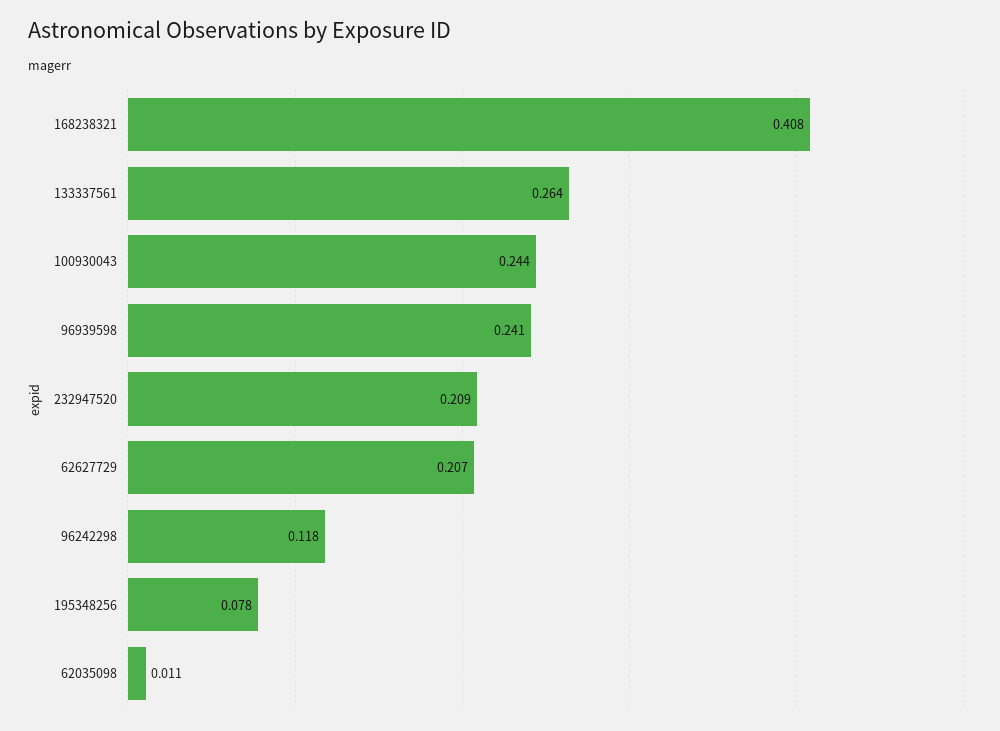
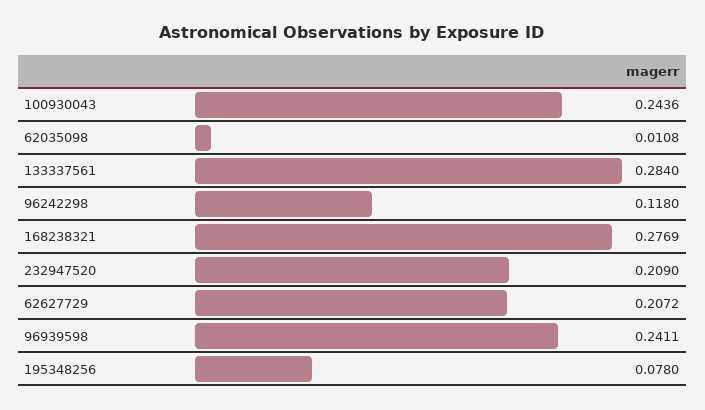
168238321: 0.408 -> 0.2769
133337561: 0.264 -> 0.284

